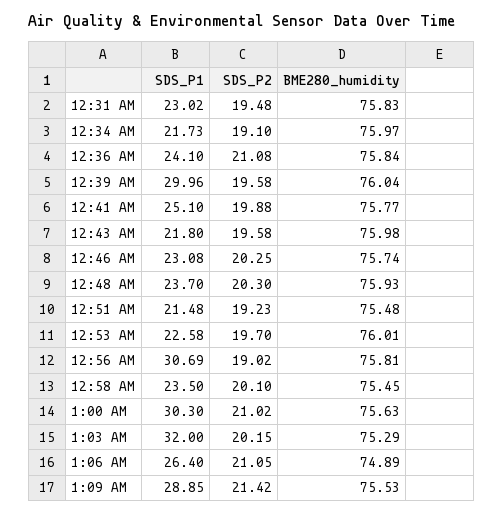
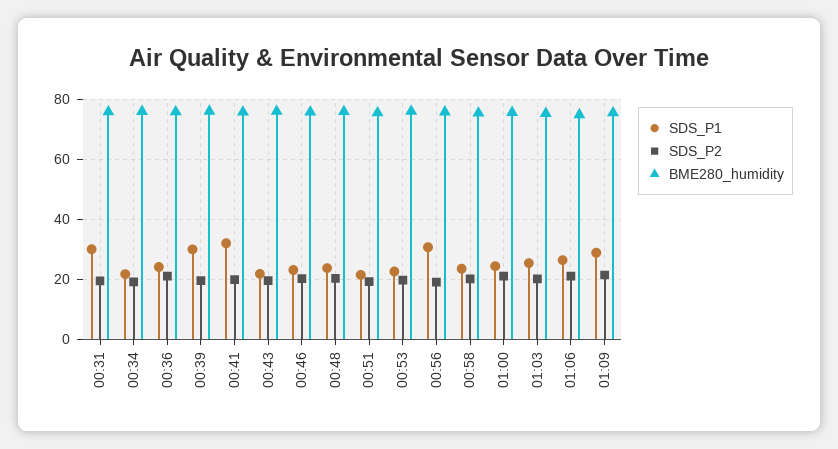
SDS_P1, 12:31 AM: 23.02 -> 30
SDS_P1, 12:41 AM: 25.1 -> 32.5
SDS_P1, 1:00 AM: 30.3 -> 25
SDS_P1, 1:03 AM: 32 -> 25

